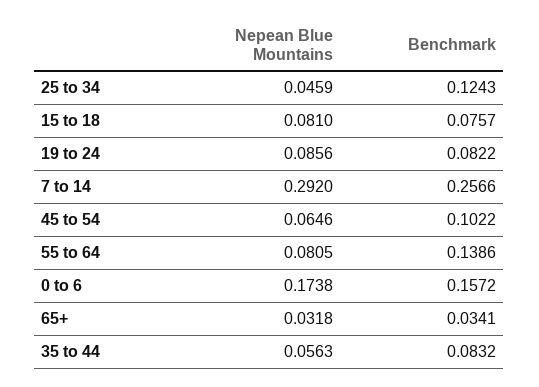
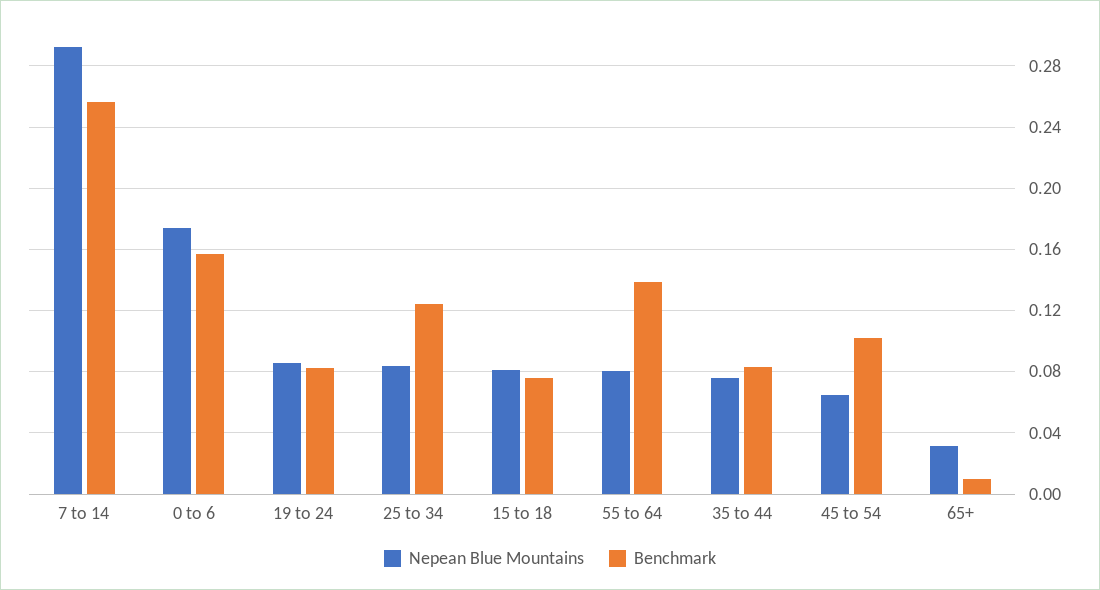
Nepean Blue Mountains, 25 to 34: 0.0459 -> 0.085
Benchmark, 65+: 0.0341 -> 0.01
Nepean Blue Mountains, 35 to 44: 0.0563 -> 0.075

